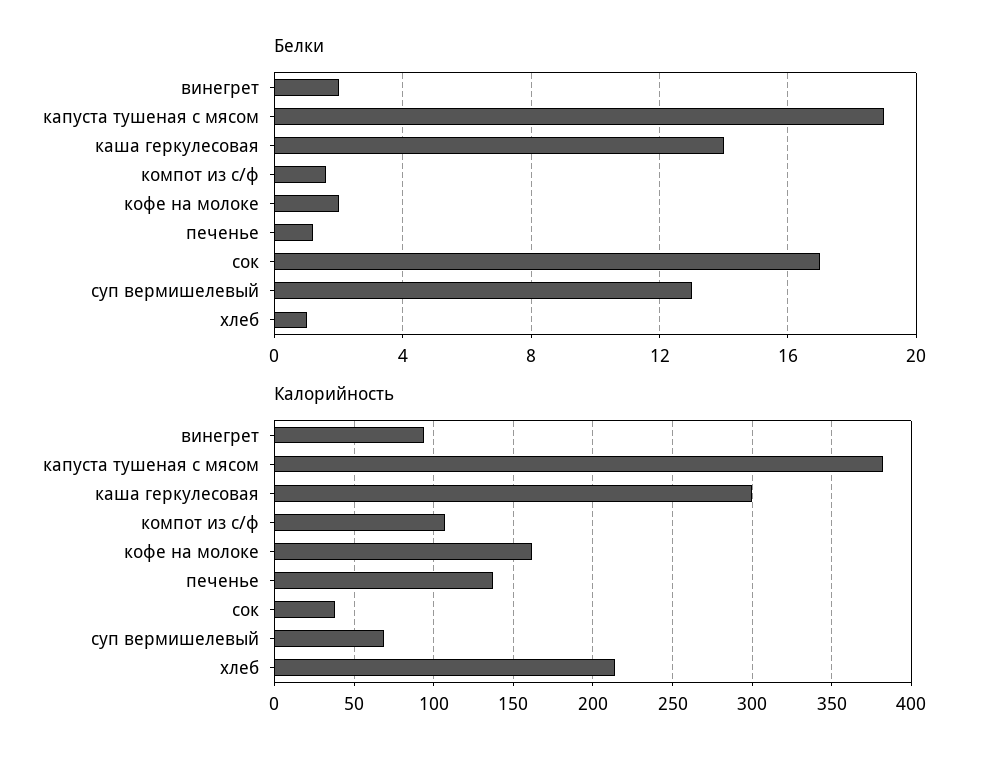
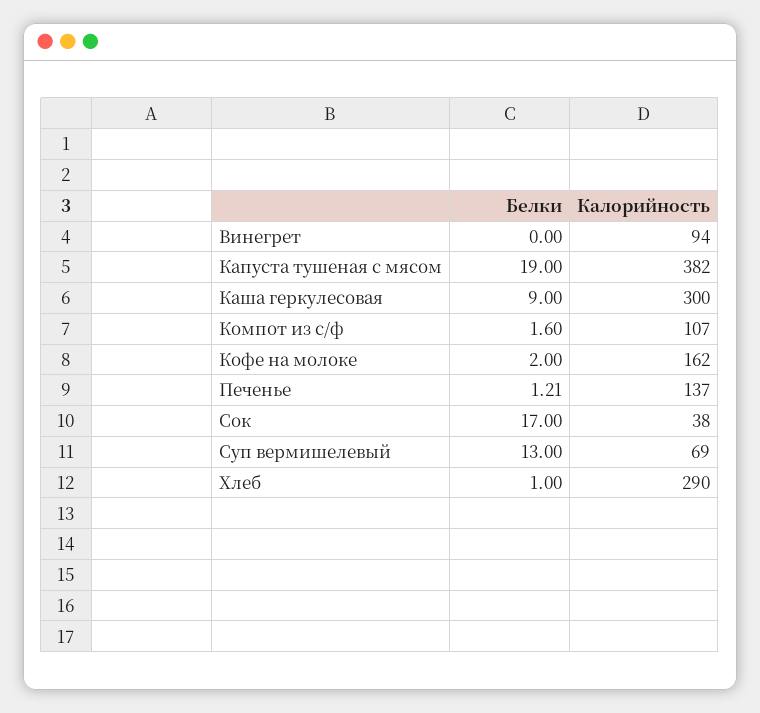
Белки, винегрет: 2 -> 0
Белки, каша геркулесовая: 14 -> 9
Калорийность, хлеб: 215 -> 290

